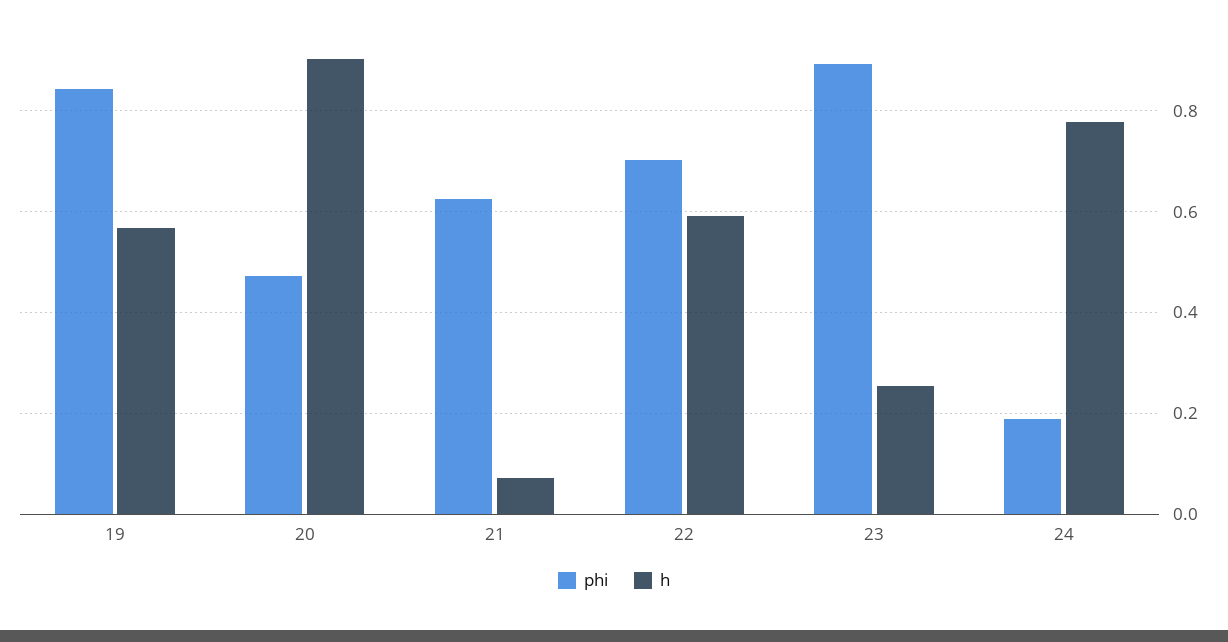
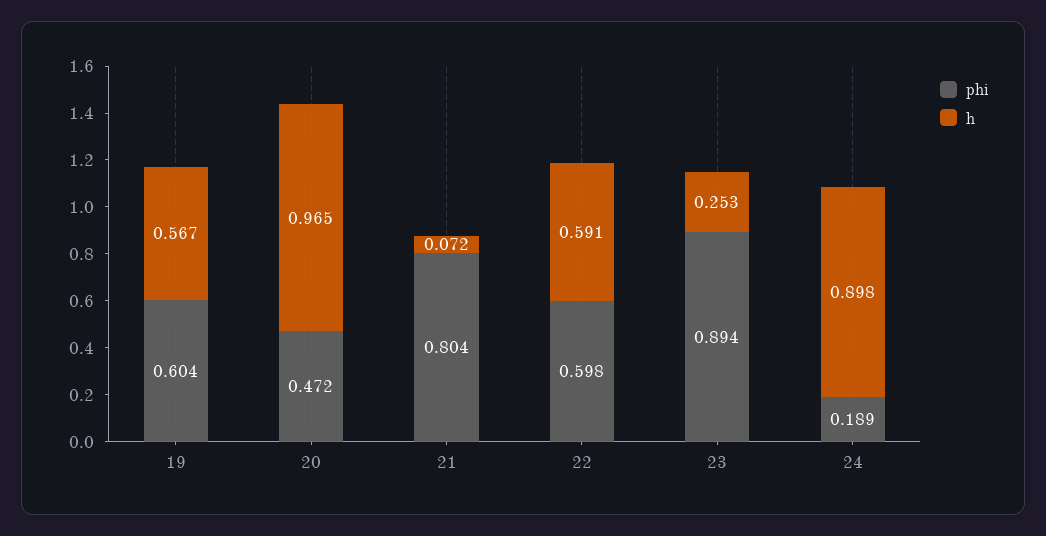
phi, 19: 0.84 -> 0.604
h, 20: 0.9 -> 0.965
phi, 21: 0.62 -> 0.804
phi, 22: 0.7 -> 0.598
h, 24: 0.78 -> 0.898

